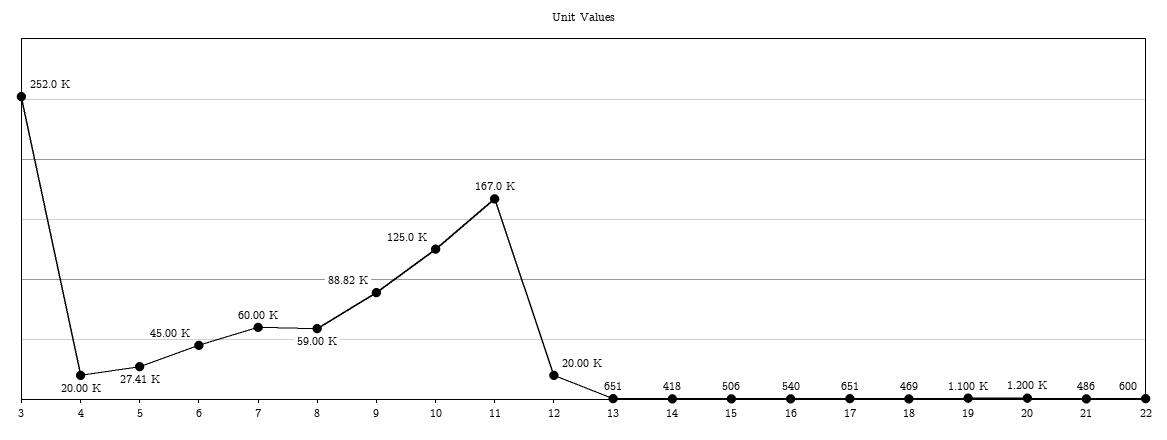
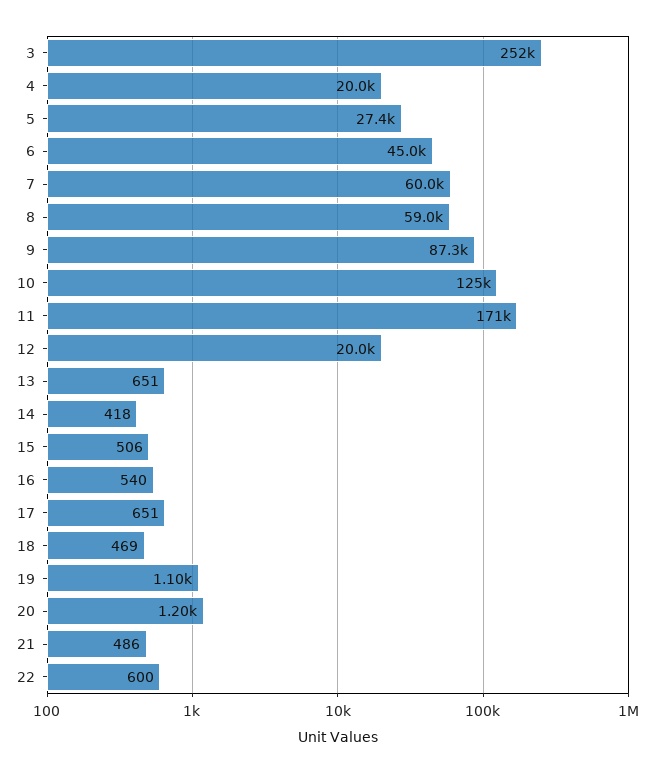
9: 88820 -> 87300
11: 167000 -> 171000

